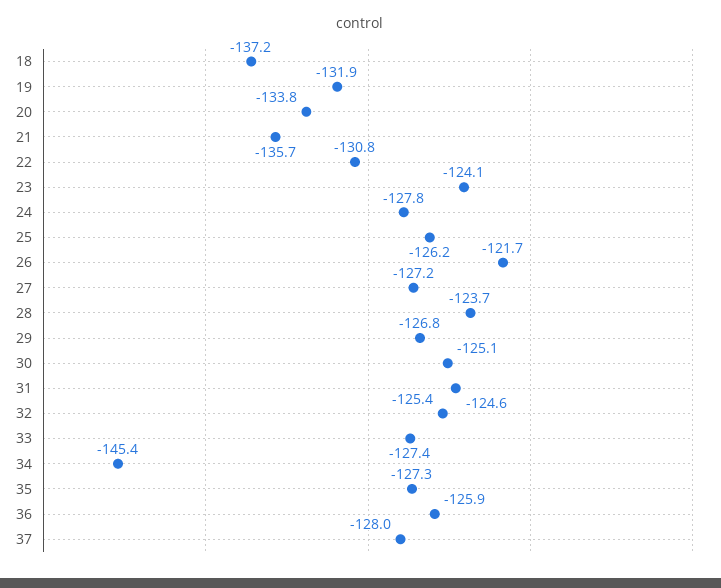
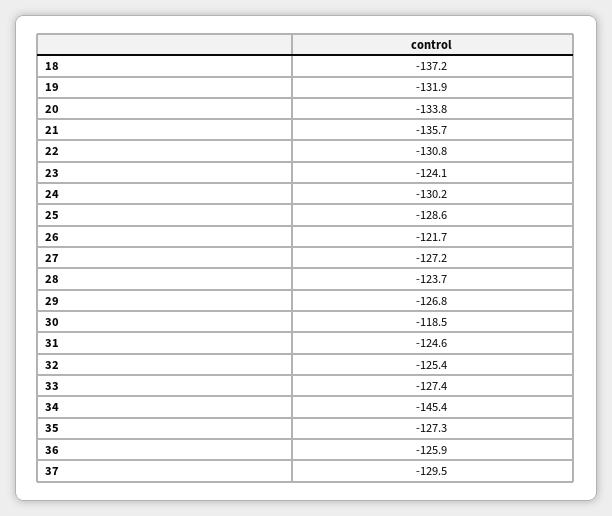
24: -127.8 -> -130.2
25: -126.2 -> -128.6
30: -125.1 -> -118.5
37: -128 -> -129.5

